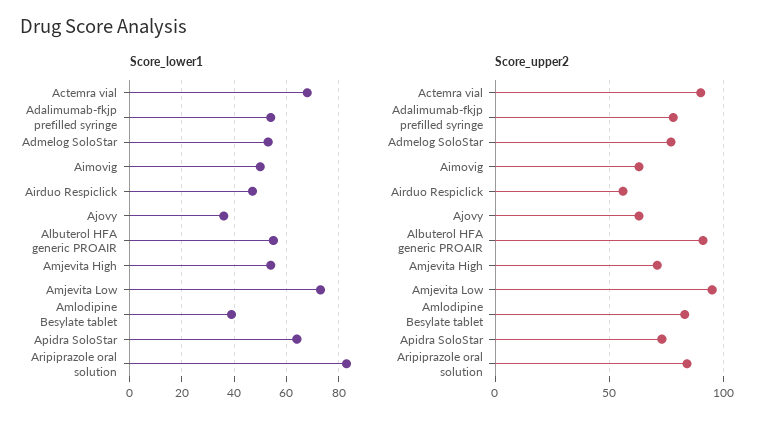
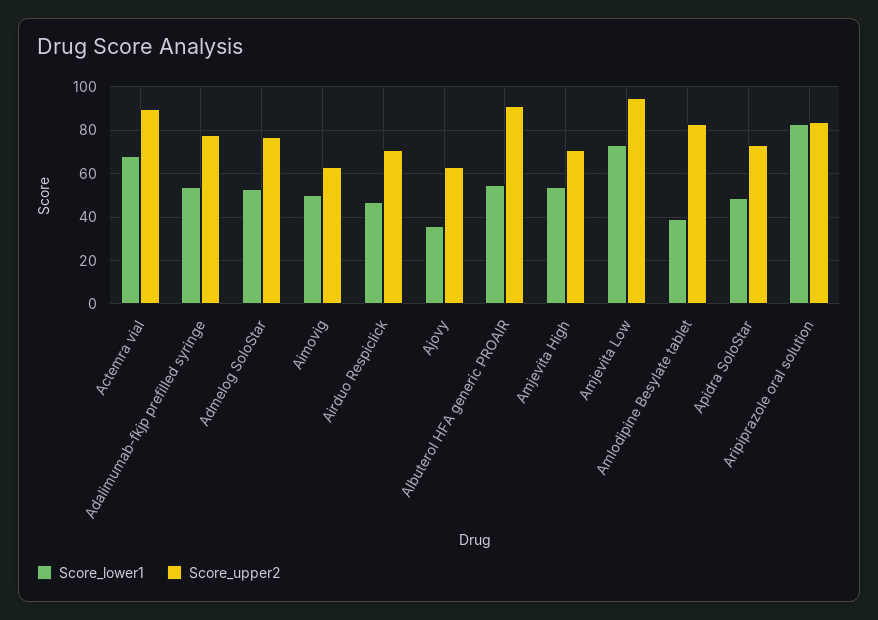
Score_lower1, Apidra SoloStar: 65 -> 50
Score_upper2, Airduo Respiclick: 55 -> 70

